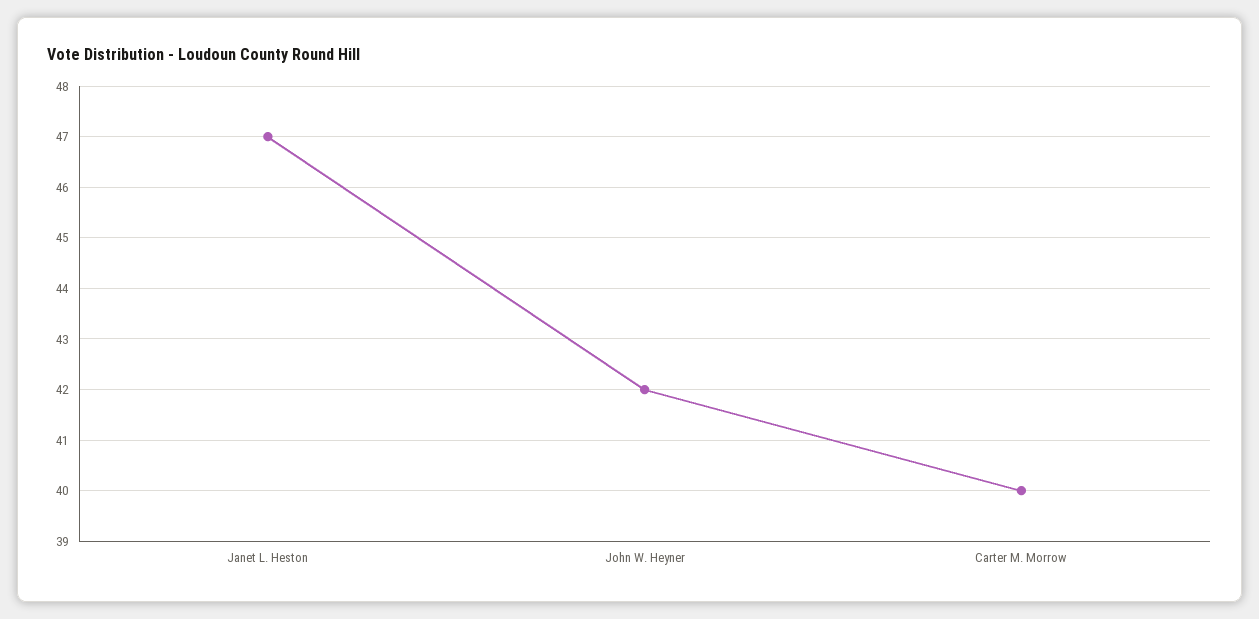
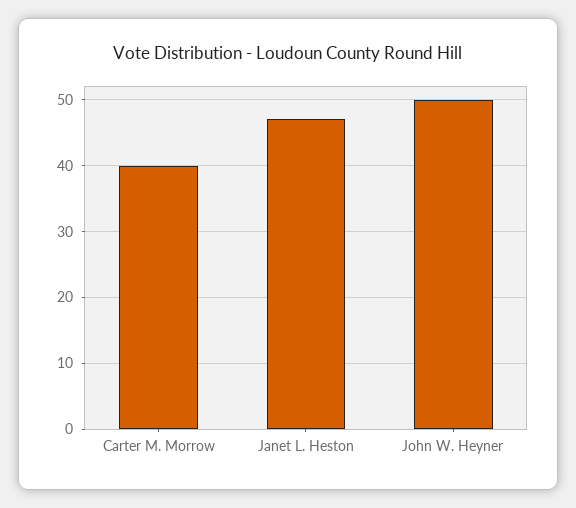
John W. Heyner: 42 -> 50

